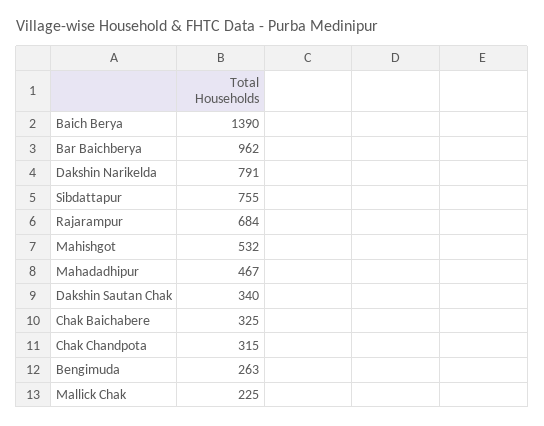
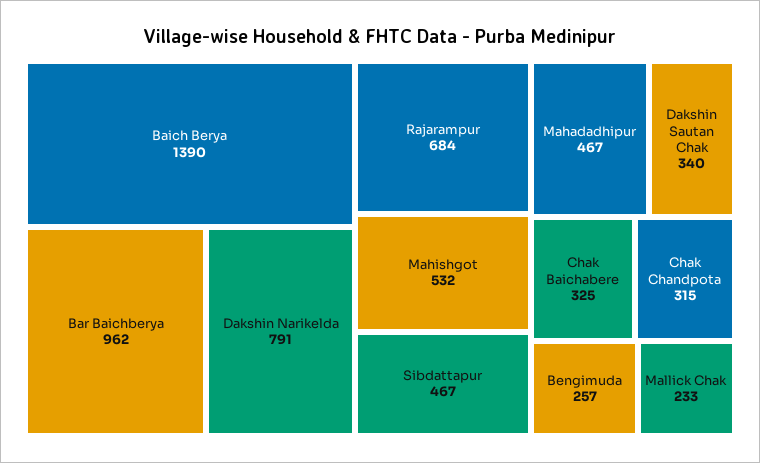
Sibdattapur: 755 -> 467
Bengimuda: 263 -> 257
Mallick Chak: 225 -> 233

